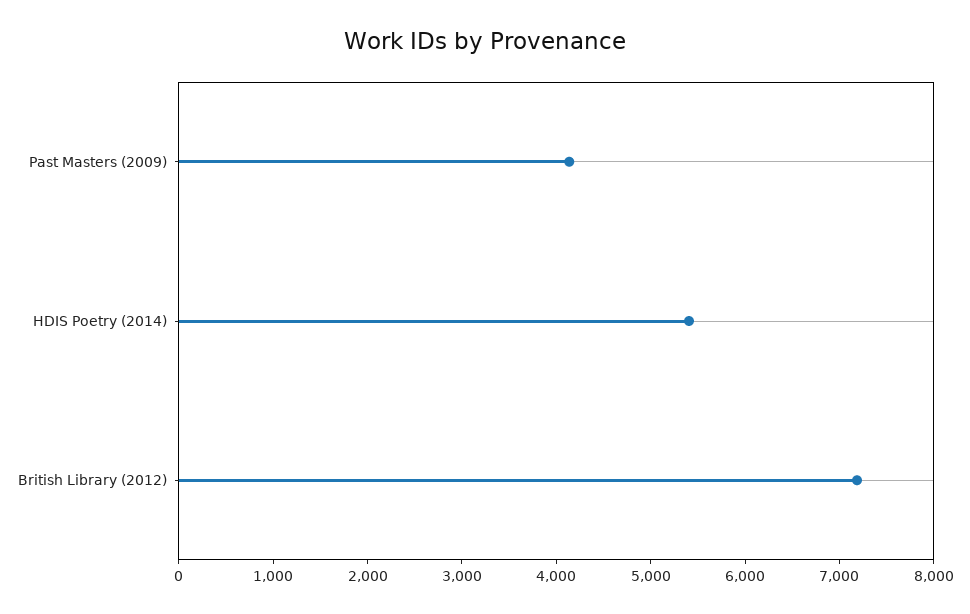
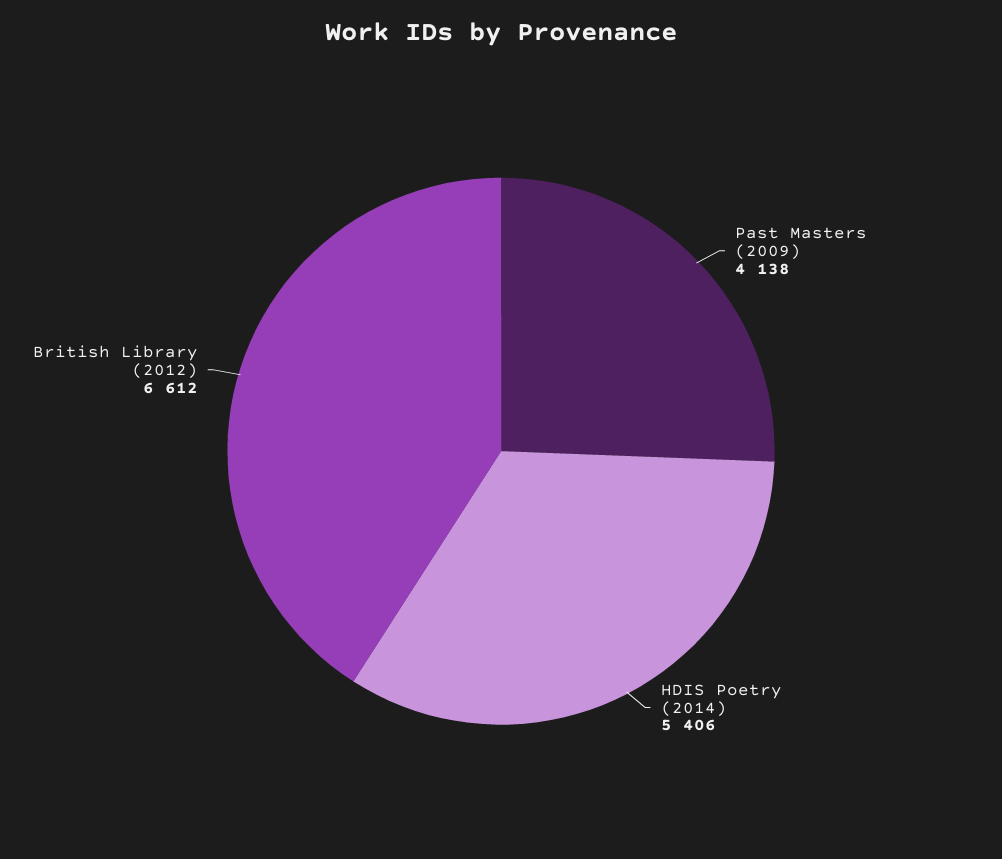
British Library (2012): 7200 -> 6612

